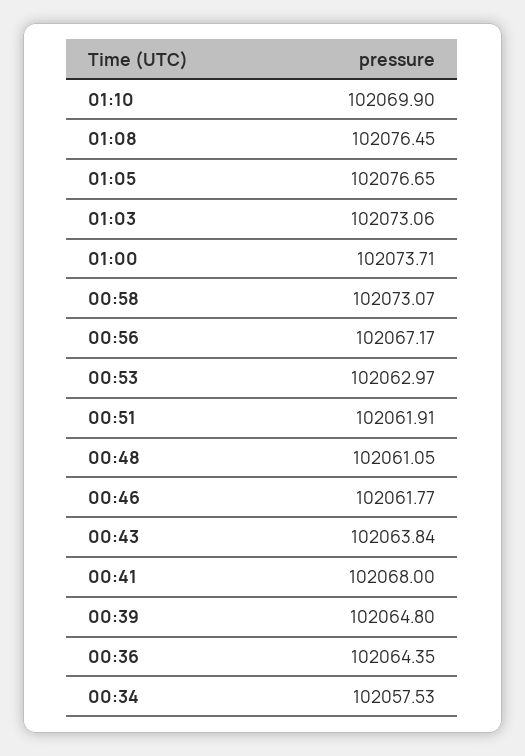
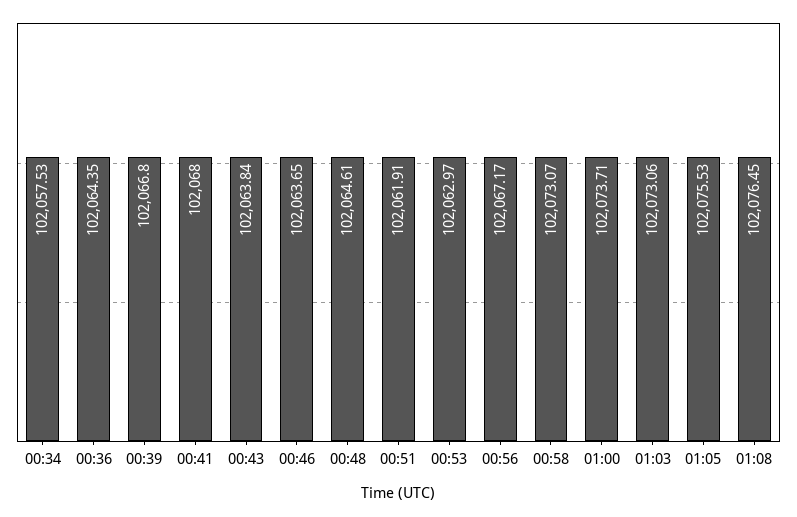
01:10: 102069.9 -> none
01:05: 102076.65 -> 102075.53
00:48: 102061.05 -> 102064.61
00:46: 102061.77 -> 102063.65
00:39: 102064.8 -> 102066.8

